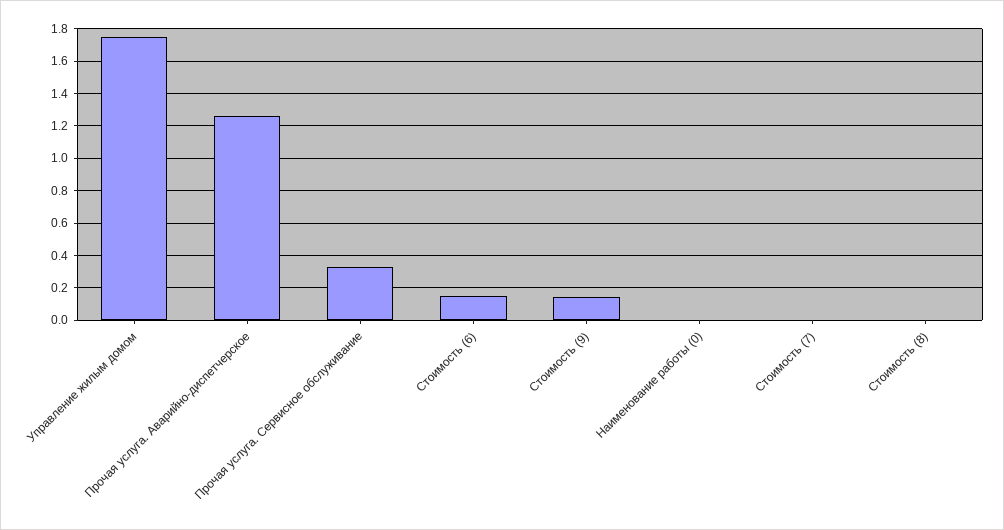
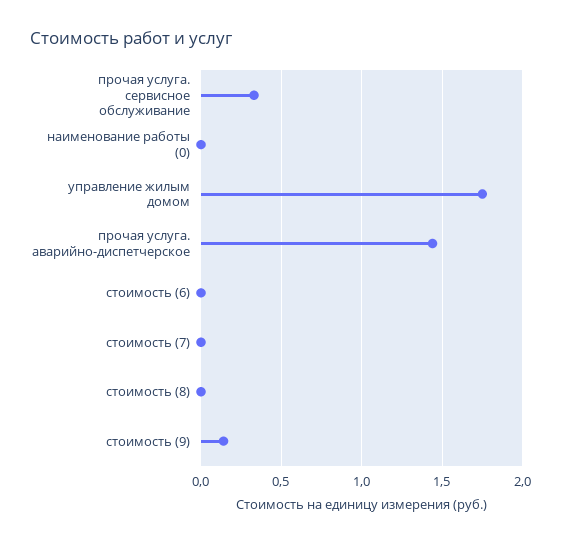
Прочая услуга. Аварийно-диспетчерское: 1.25 -> 1.45
Стоимость (6): 0.15 -> 0

